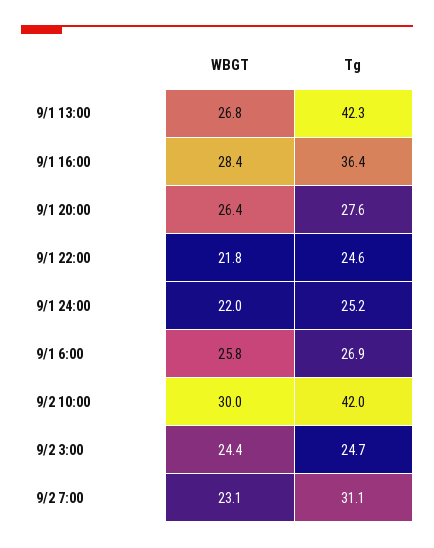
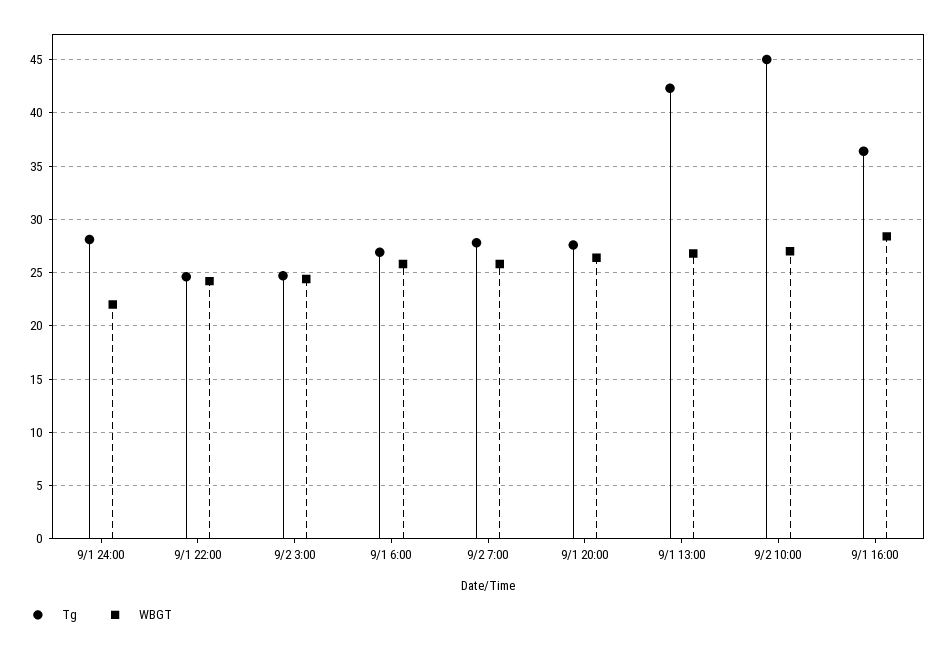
WBGT, 9/1 22:00: 21.8 -> 24
Tg, 9/1 24:00: 25.2 -> 28
WBGT, 9/2 10:00: 30 -> 27
Tg, 9/2 10:00: 42 -> 45
WBGT, 9/2 7:00: 23.1 -> 26
Tg, 9/2 7:00: 31.1 -> 28

